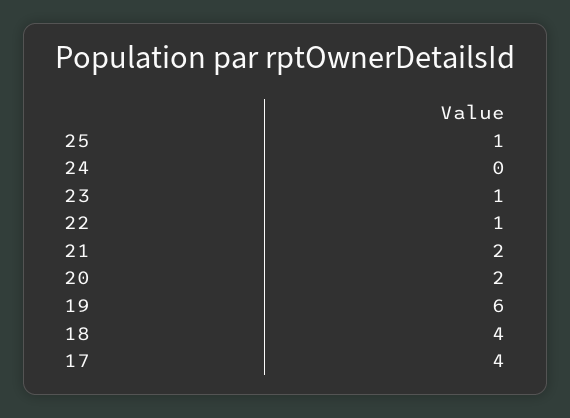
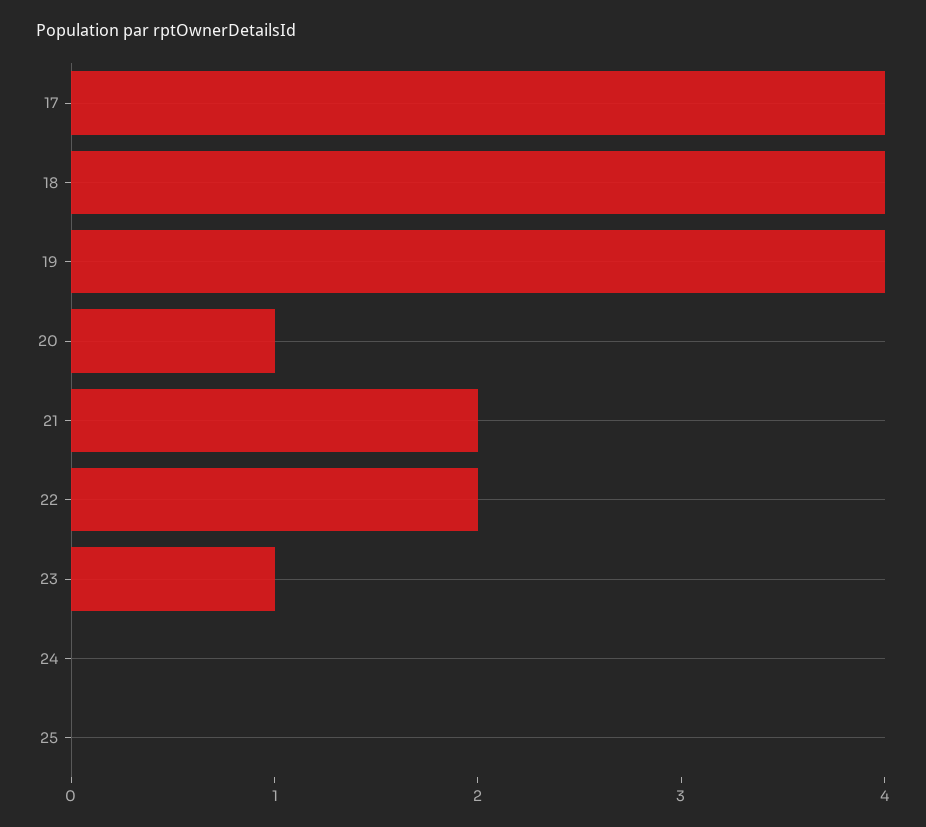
25: 1 -> 0
22: 1 -> 2
20: 2 -> 1
19: 6 -> 4

